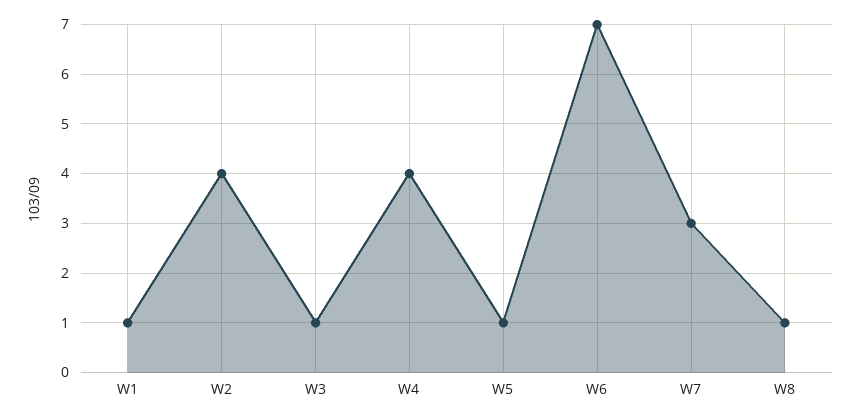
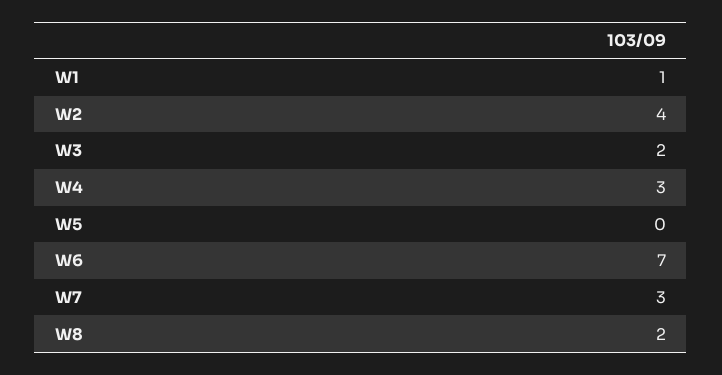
W3: 1 -> 2
W4: 4 -> 3
W5: 1 -> 0
W8: 1 -> 2

